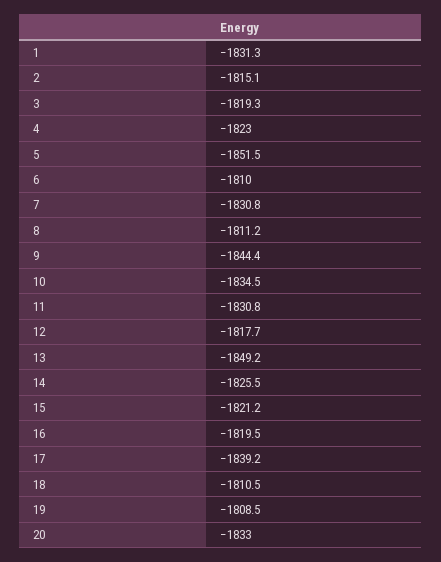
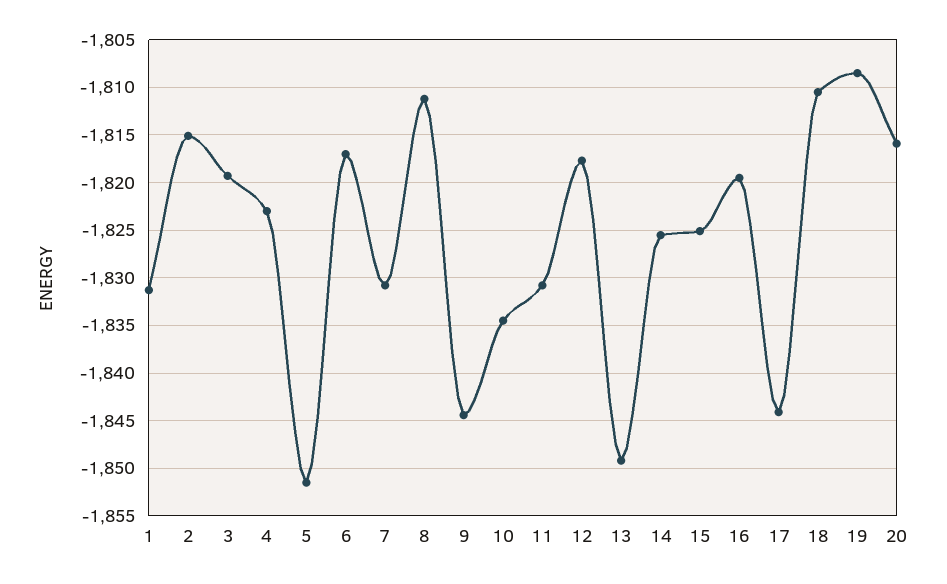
6: -1810 -> -1817
15: -1821.2 -> -1825
17: -1839.2 -> -1844
20: -1833 -> -1816

